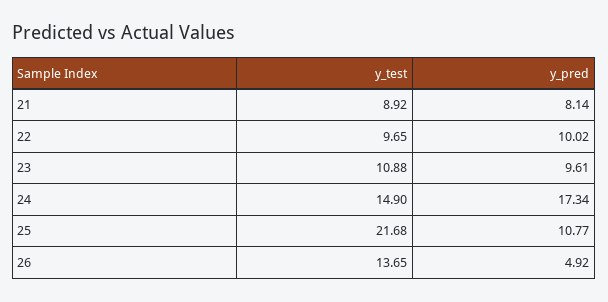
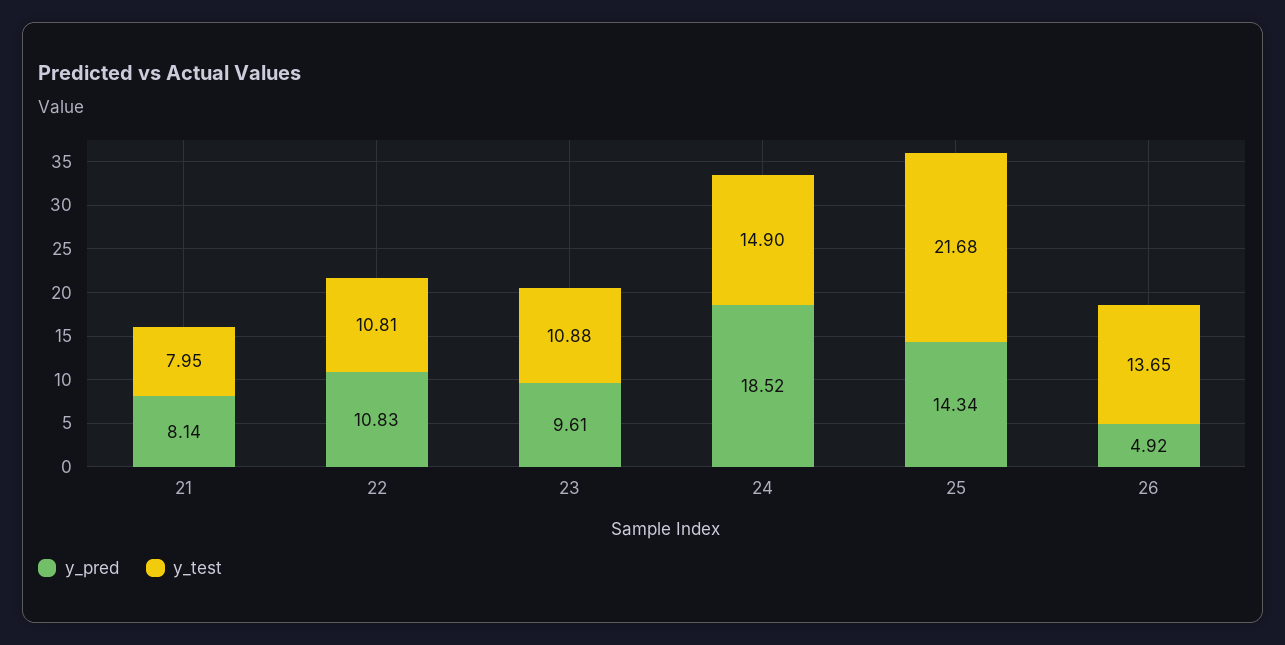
y_test, 21: 8.92 -> 7.95
y_test, 22: 9.65 -> 10.81
y_pred, 22: 10.02 -> 10.83
y_pred, 24: 17.34 -> 18.52
y_pred, 25: 10.77 -> 14.34

